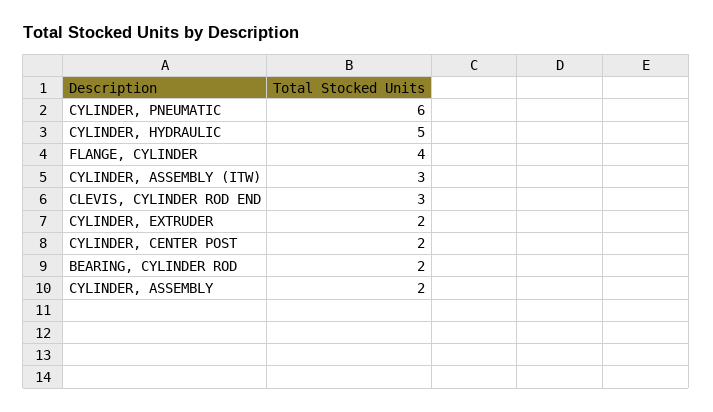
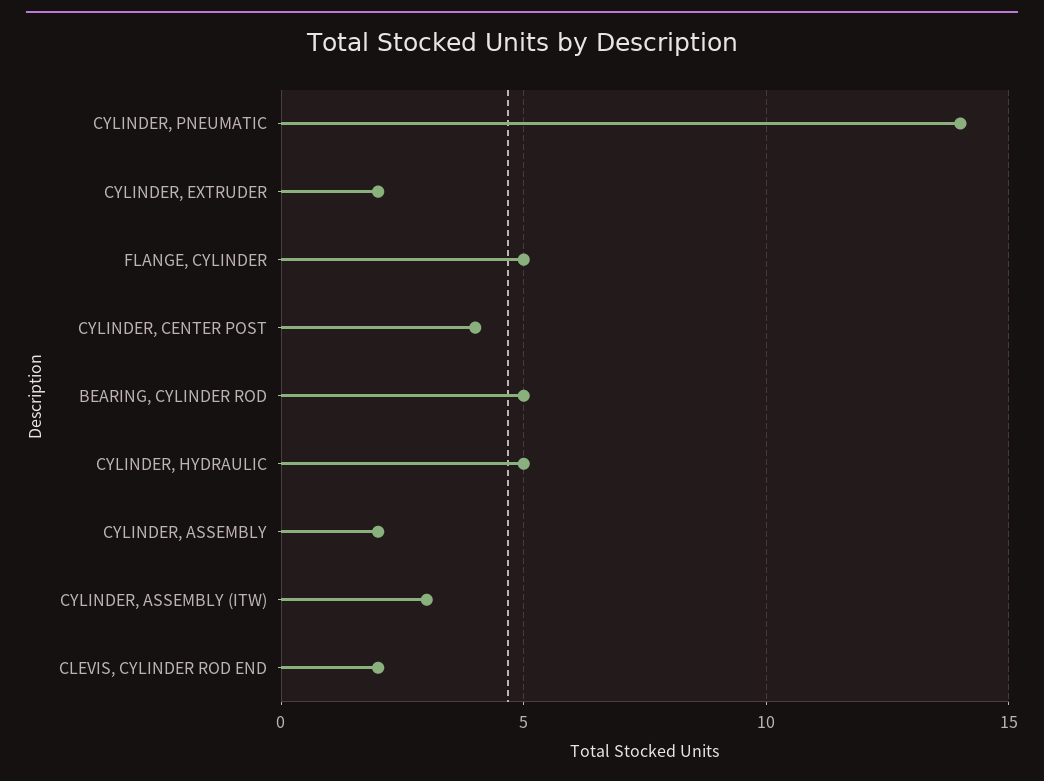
CYLINDER, PNEUMATIC: 6 -> 14
FLANGE, CYLINDER: 4 -> 5
CLEVIS, CYLINDER ROD END: 3 -> 2
CYLINDER, CENTER POST: 2 -> 4
BEARING, CYLINDER ROD: 2 -> 5

